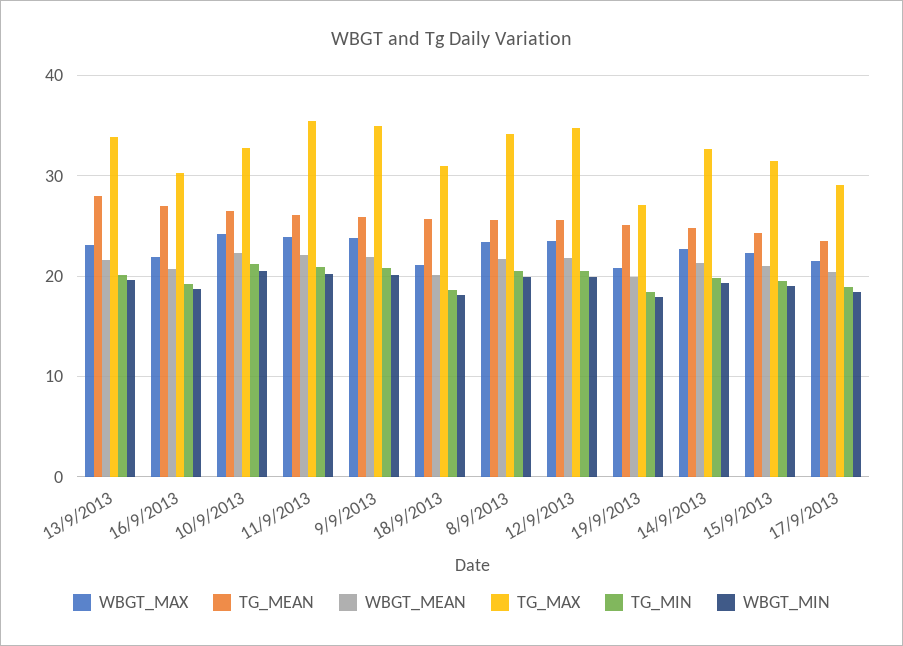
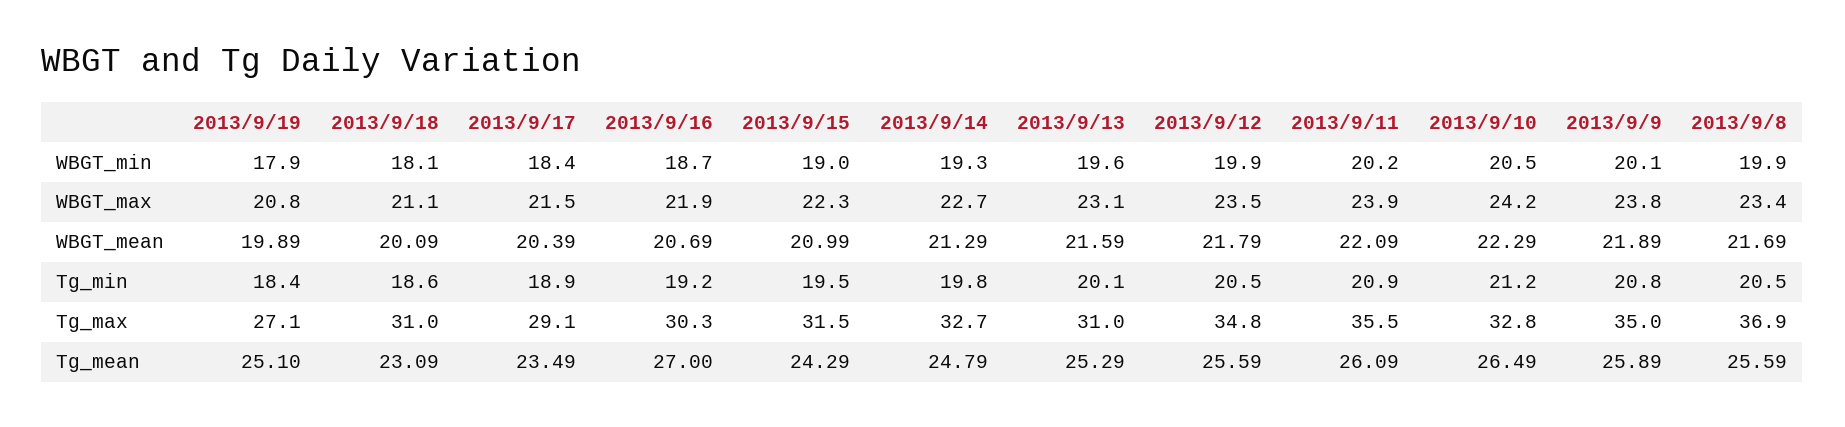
TG_MEAN, 13/9/2013: 28 -> 25.29
TG_MAX, 13/9/2013: 34 -> 31
TG_MEAN, 18/9/2013: 26 -> 23.09
TG_MAX, 8/9/2013: 34 -> 36.9

